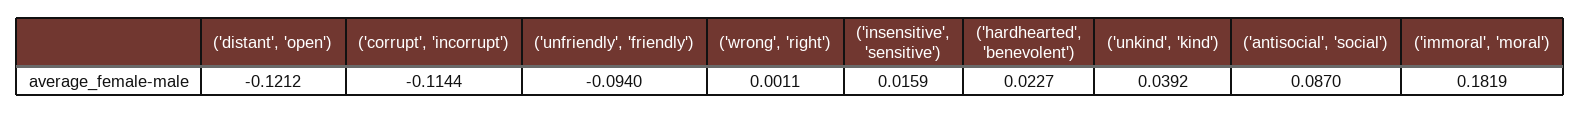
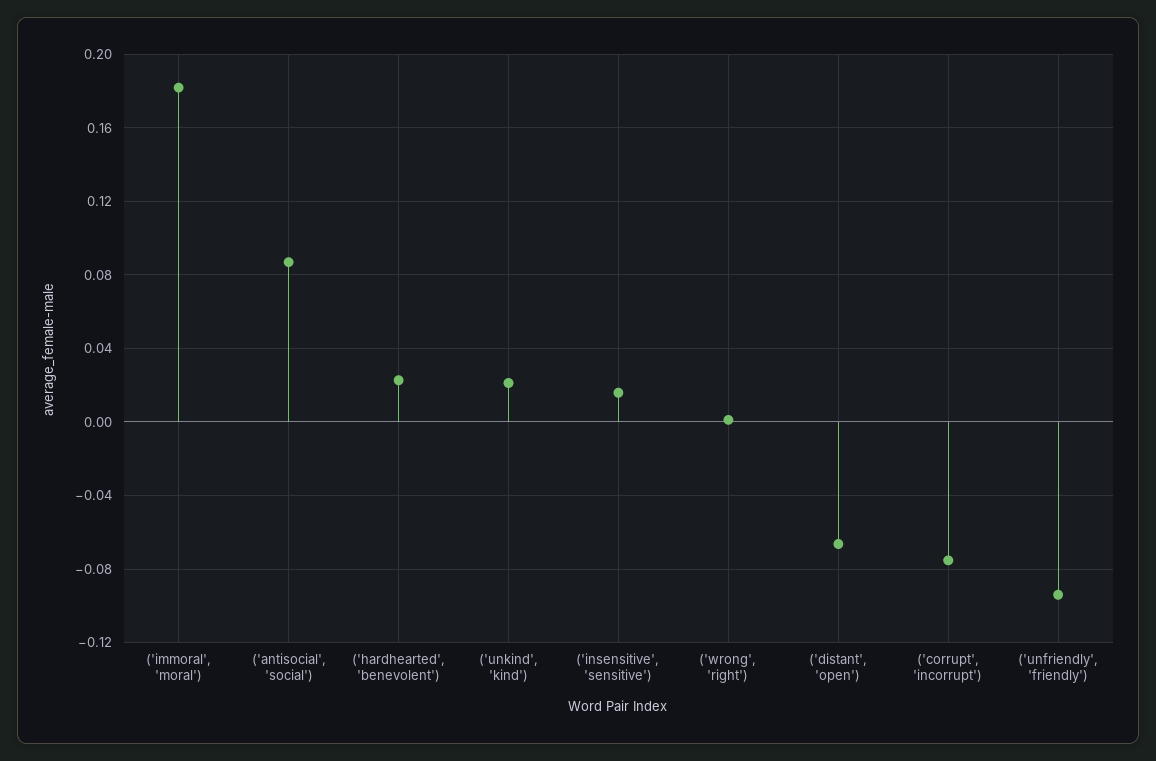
('distant', 'open'): -0.1212 -> -0.065
('corrupt', 'incorrupt'): -0.1144 -> -0.075
('unkind', 'kind'): 0.0392 -> 0.02

